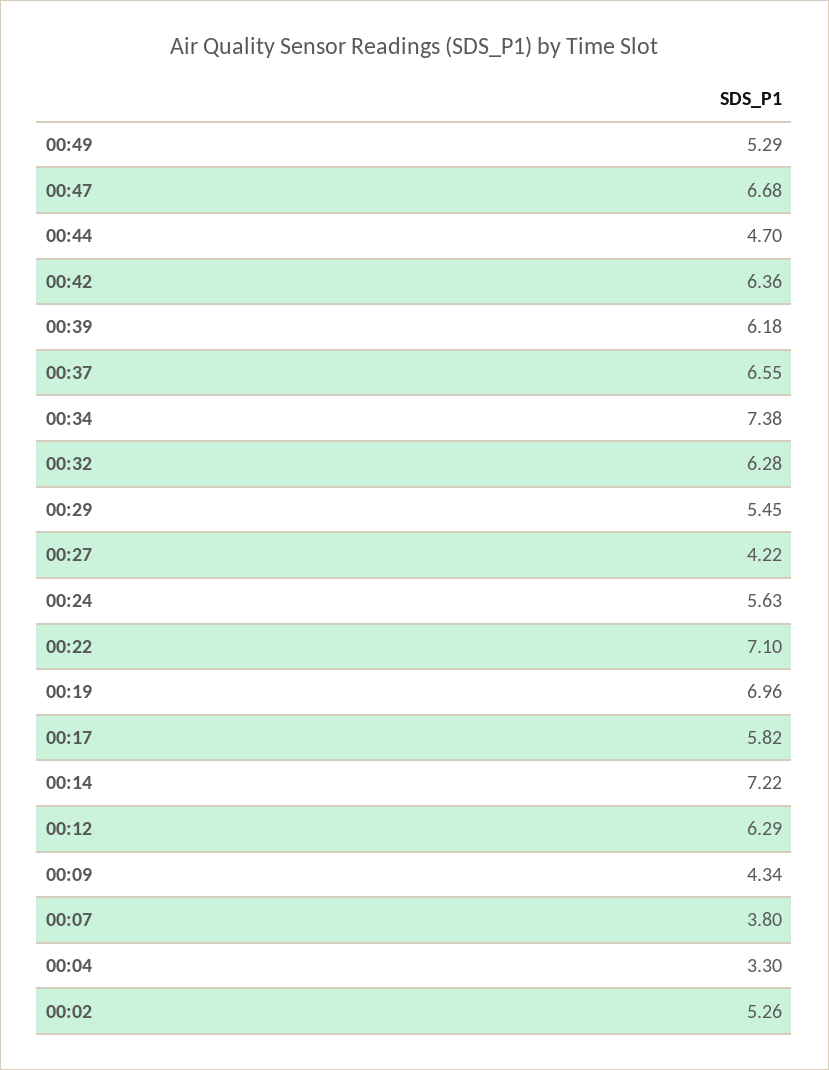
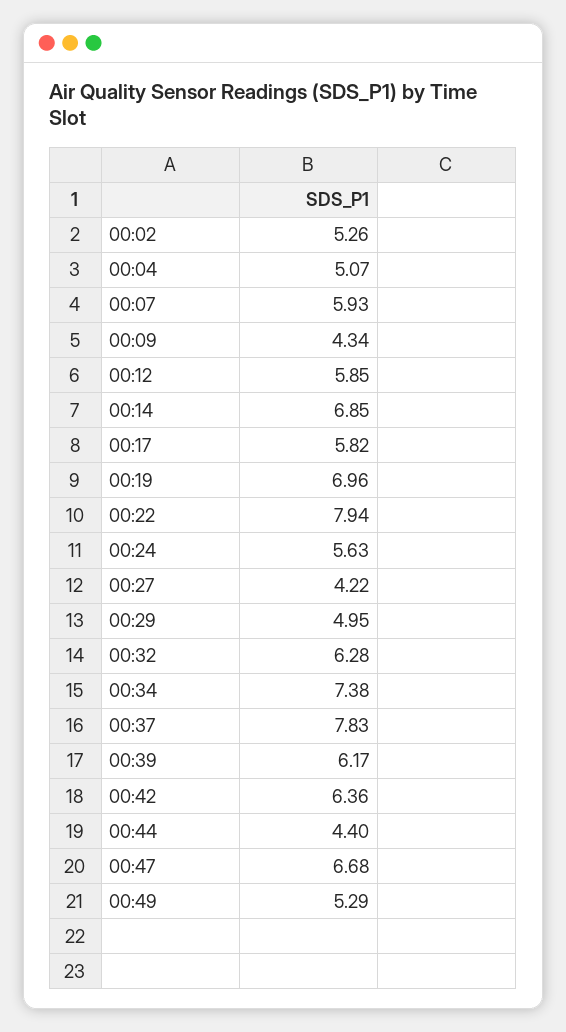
00:44: 4.7 -> 4.4
00:39: 6.18 -> 6.17
00:37: 6.55 -> 7.83
00:29: 5.45 -> 4.95
00:22: 7.1 -> 7.94
00:14: 7.22 -> 6.85
00:12: 6.29 -> 5.85
00:07: 3.8 -> 5.93
00:04: 3.3 -> 5.07

